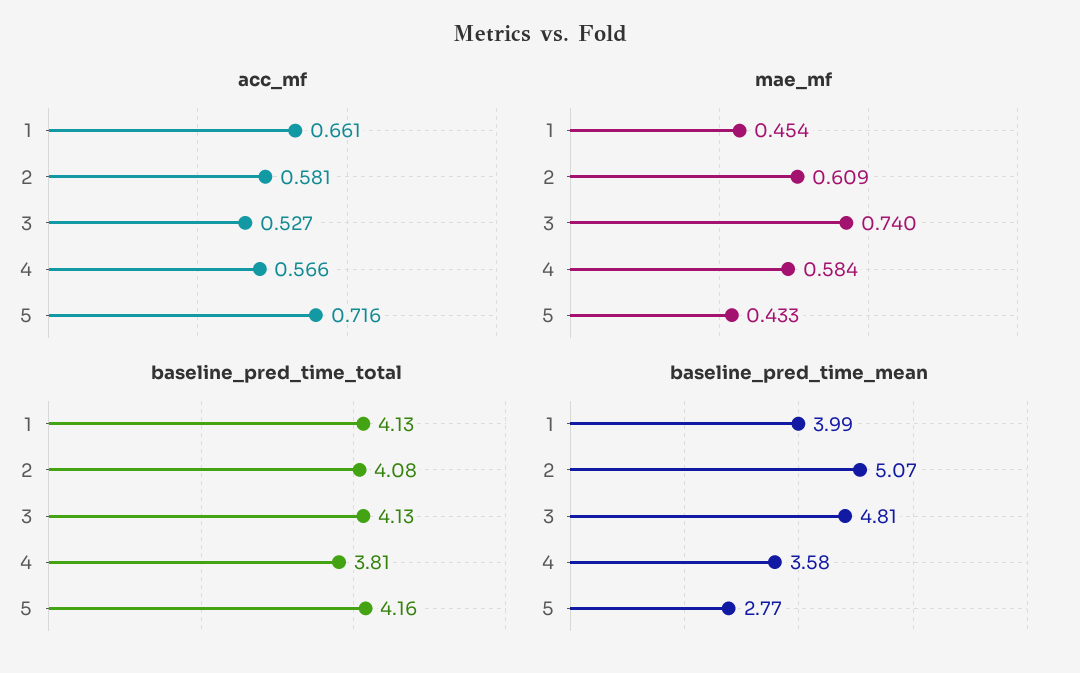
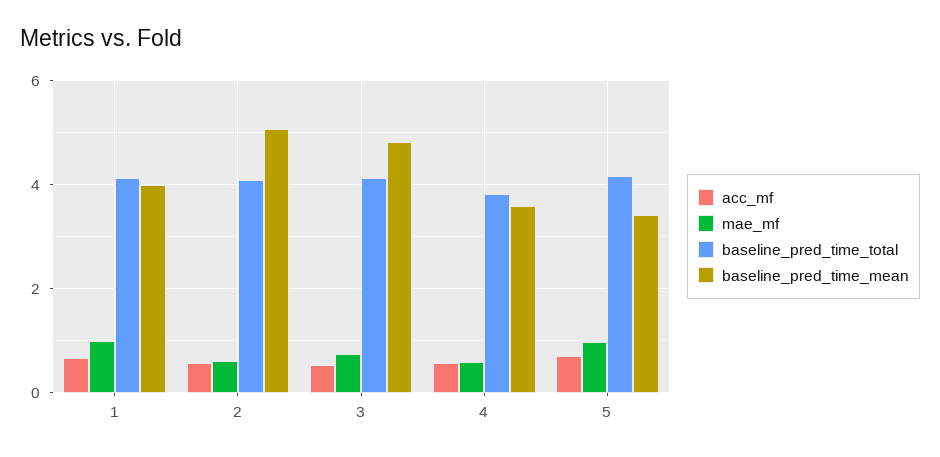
mae_mf, 1: 0.454 -> 1
mae_mf, 5: 0.433 -> 1
baseline_pred_time_mean, 5: 2.77 -> 3.4

